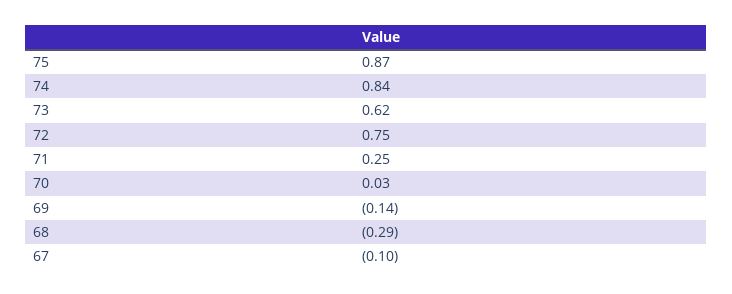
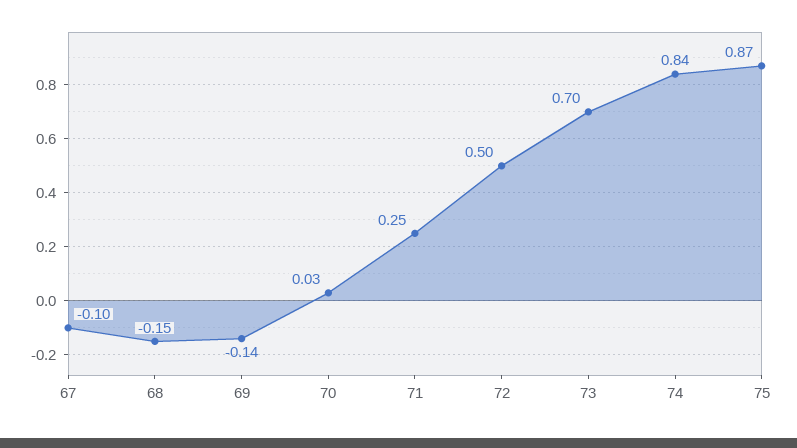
73: 0.62 -> 0.7
72: 0.75 -> 0.5
68: -0.29 -> -0.15

